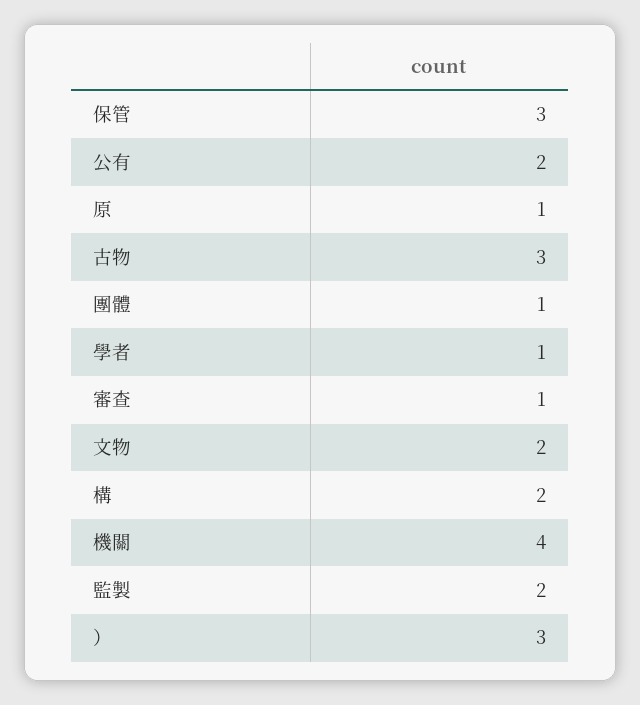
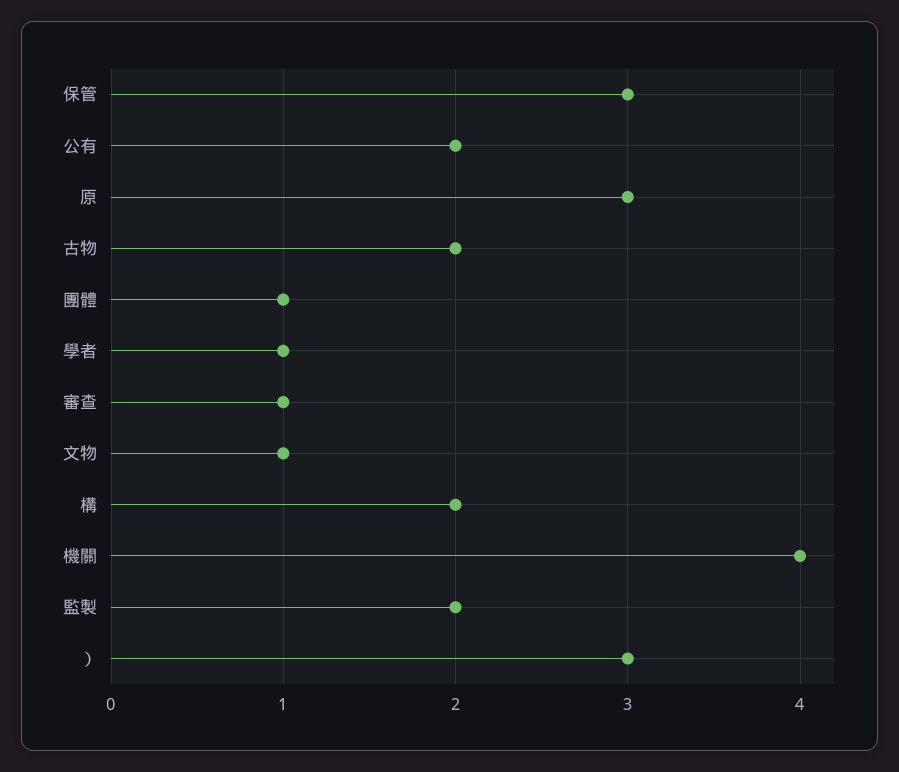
原: 1 -> 3
古物: 3 -> 2
文物: 2 -> 1

